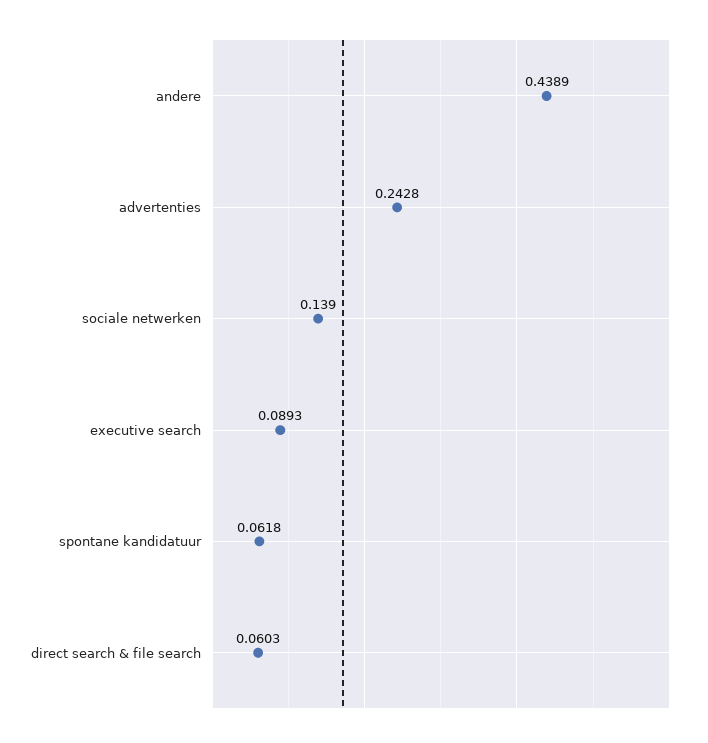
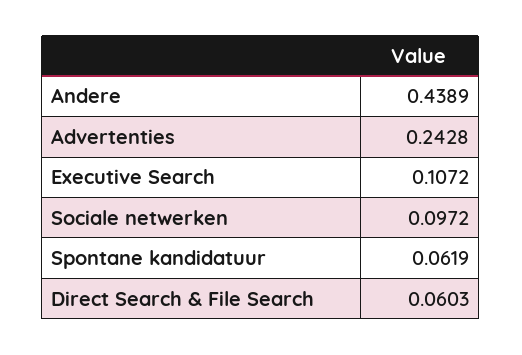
sociale netwerken: 0.139 -> 0.0972
executive search: 0.0893 -> 0.1072
spontane kandidatuur: 0.0618 -> 0.0619

